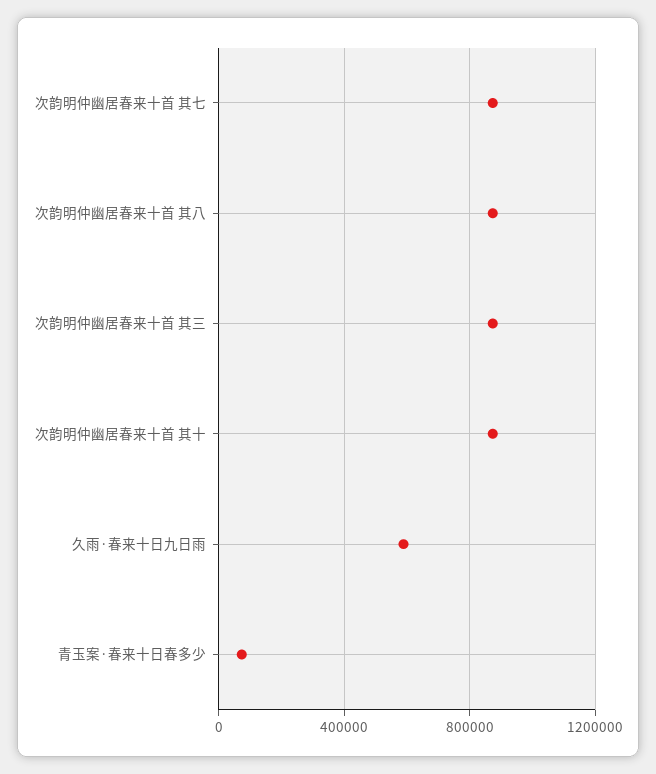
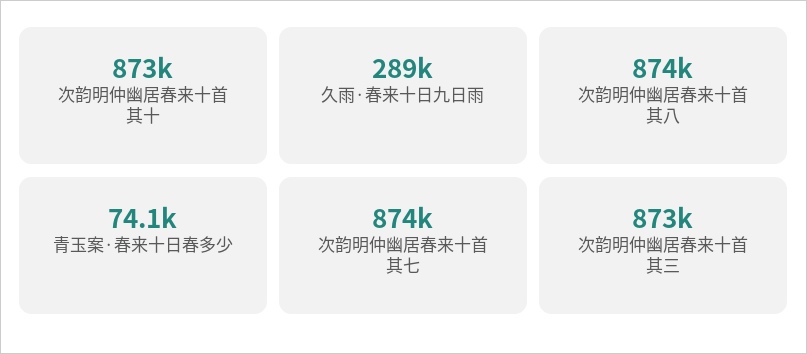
久雨·春来十日九日雨: 600000 -> 289000

